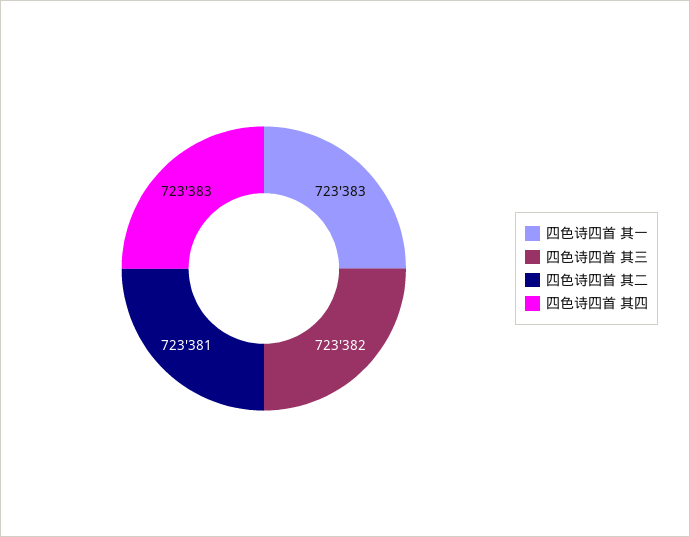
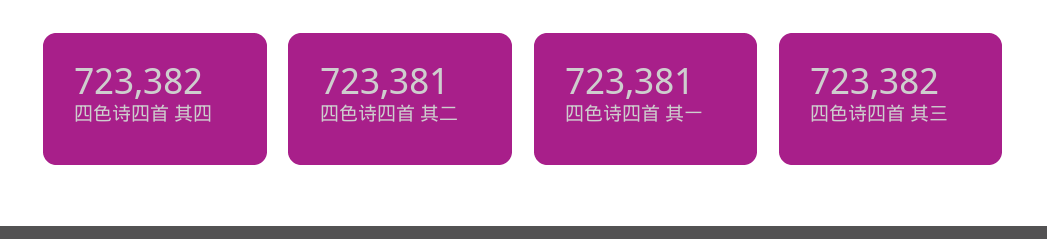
四色诗四首 其一: 723383 -> 723381
四色诗四首 其四: 723383 -> 723382

